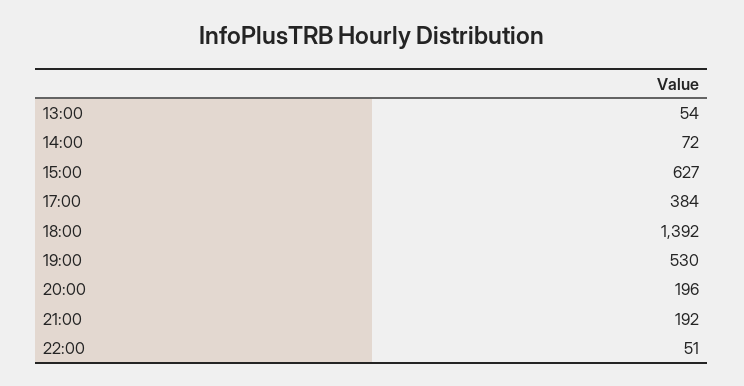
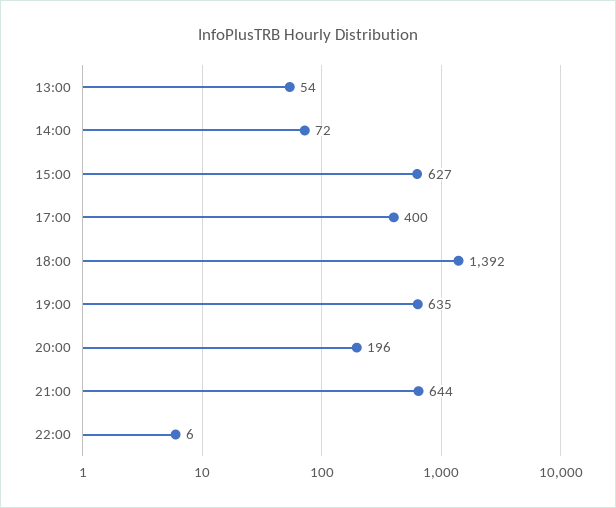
17:00: 384 -> 400
19:00: 530 -> 635
21:00: 192 -> 644
22:00: 51 -> 6

